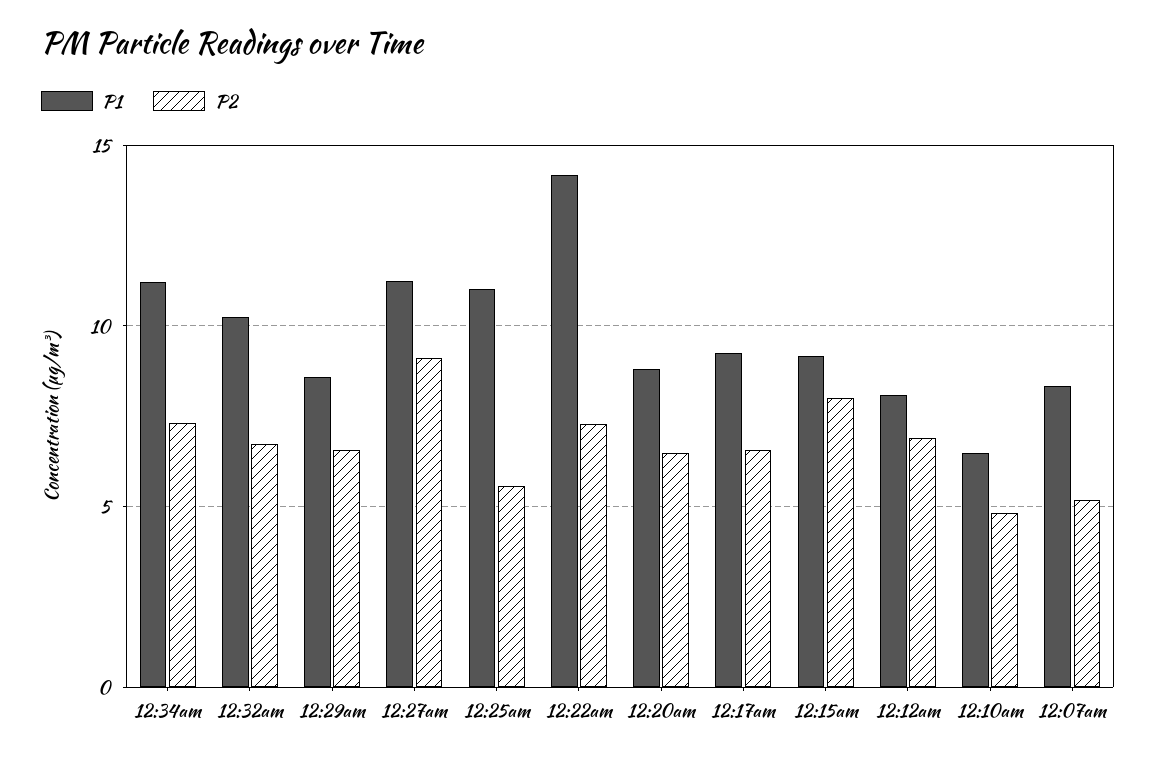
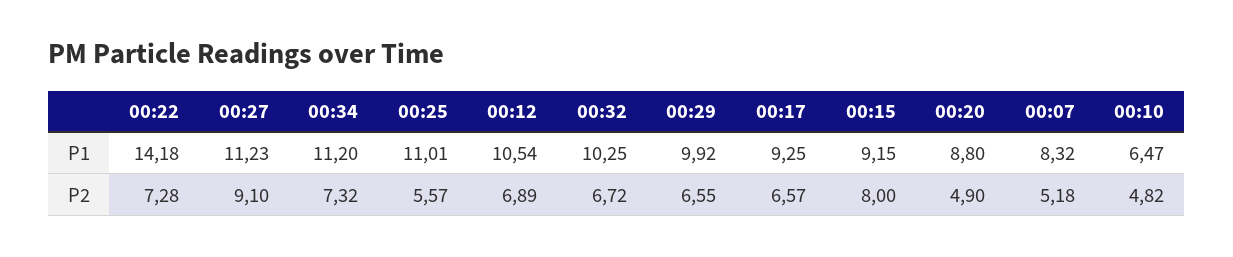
P1, 12:29am: 8.5 -> 9.92
P2, 12:20am: 6.5 -> 4.9
P1, 12:12am: 8 -> 10.54

